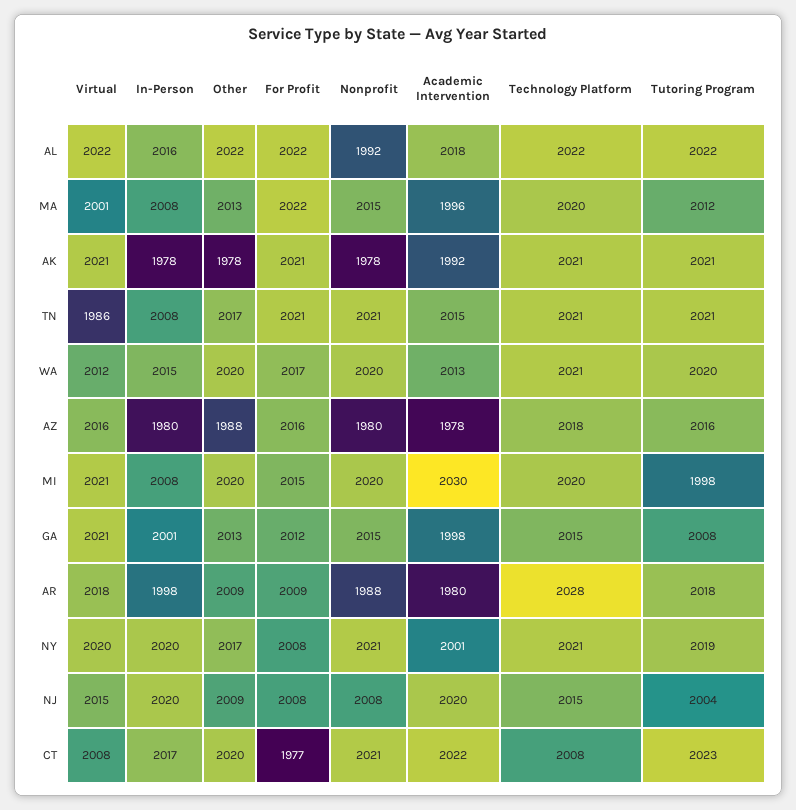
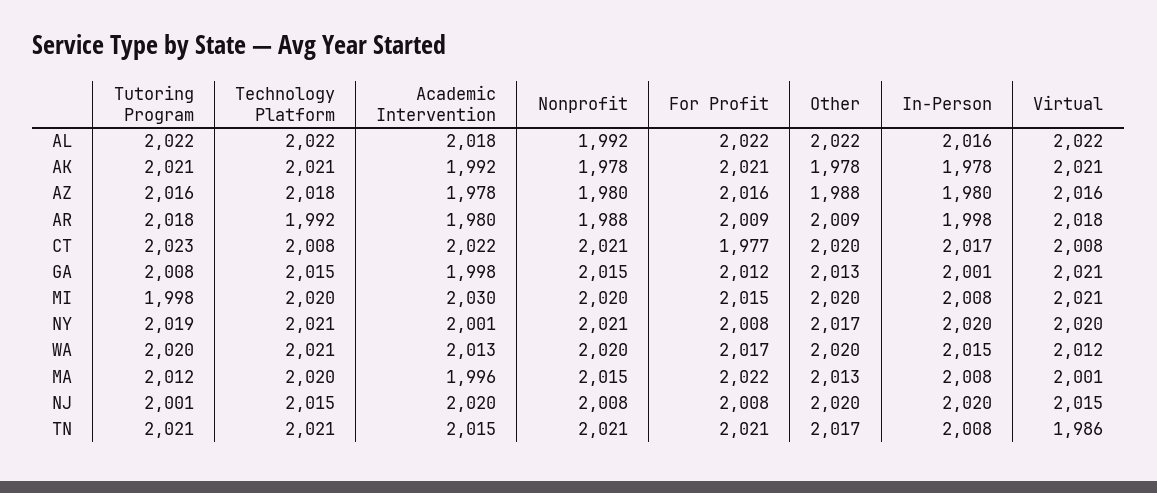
Technology Platform, AR: 2028 -> 1992
Other, NJ: 2009 -> 2020
Tutoring Program, NJ: 2004 -> 2001

